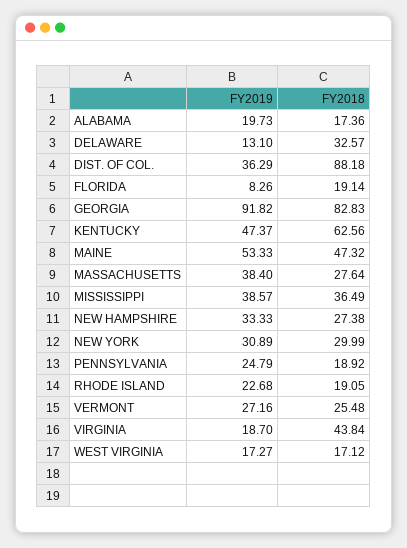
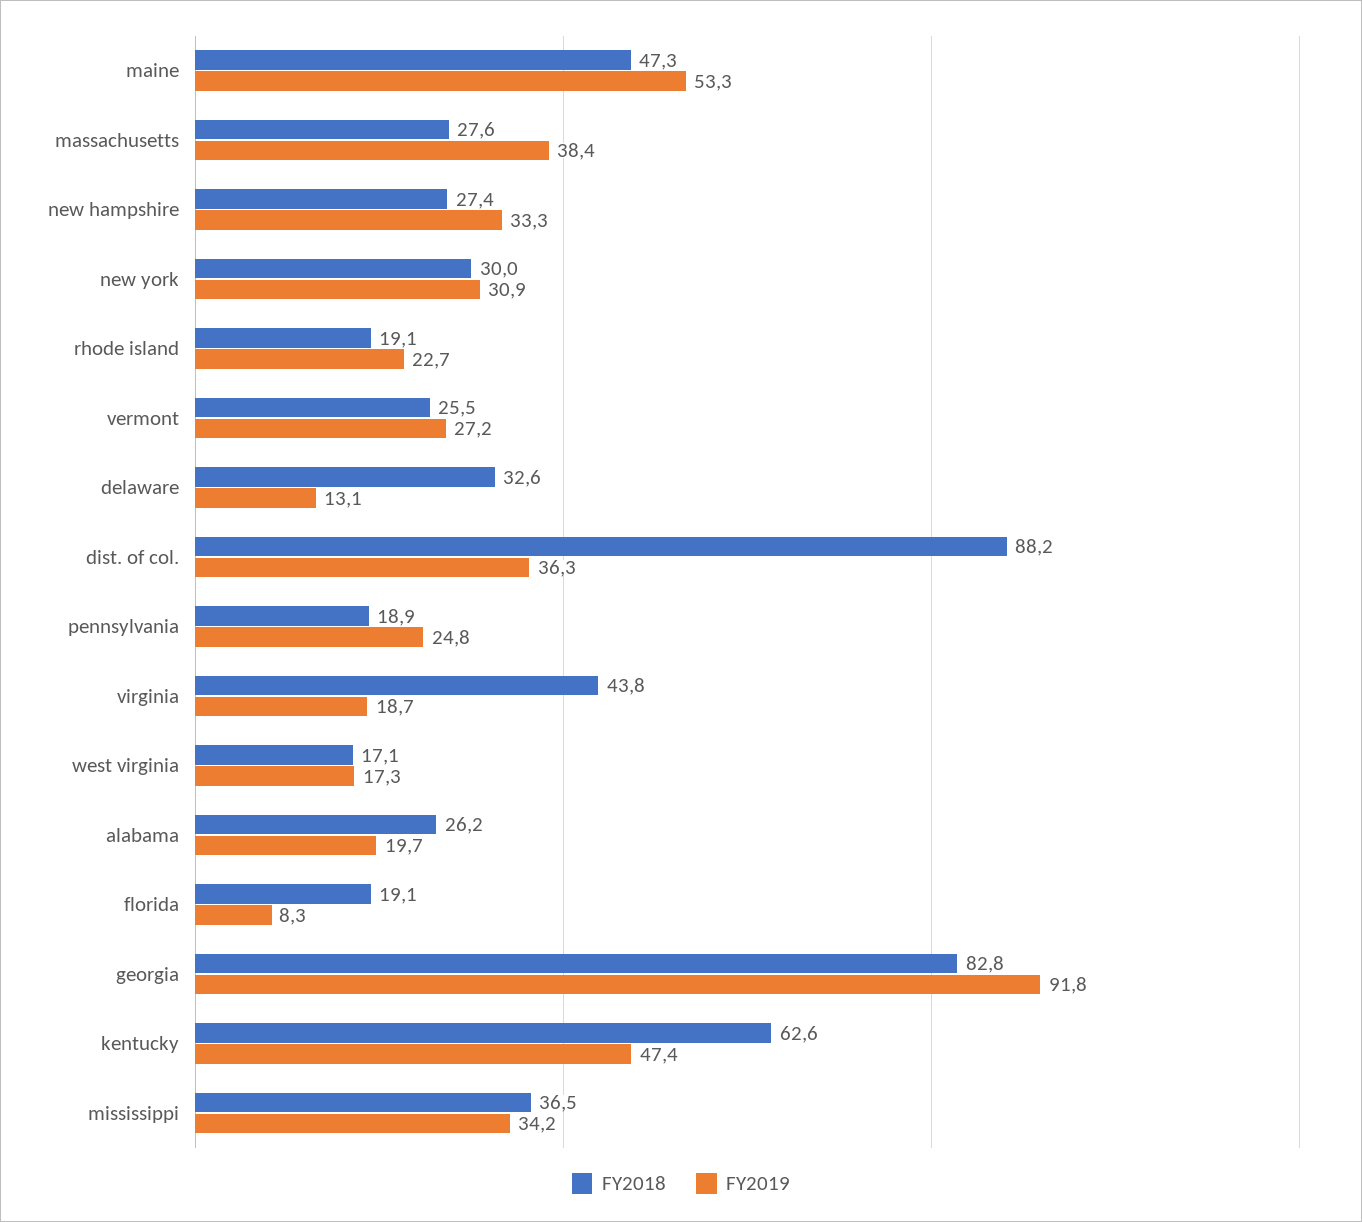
FY2018, ALABAMA: 17.36 -> 26.2
FY2019, MISSISSIPPI: 38.57 -> 34.2

